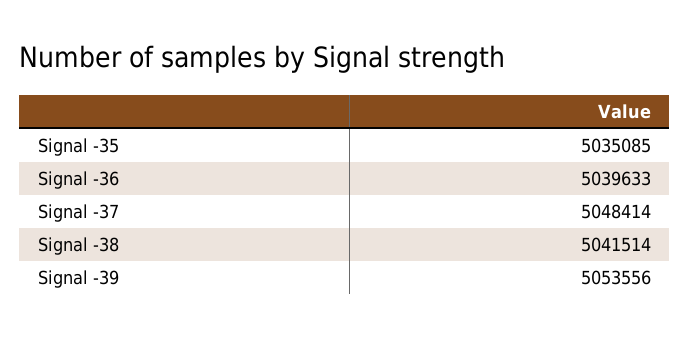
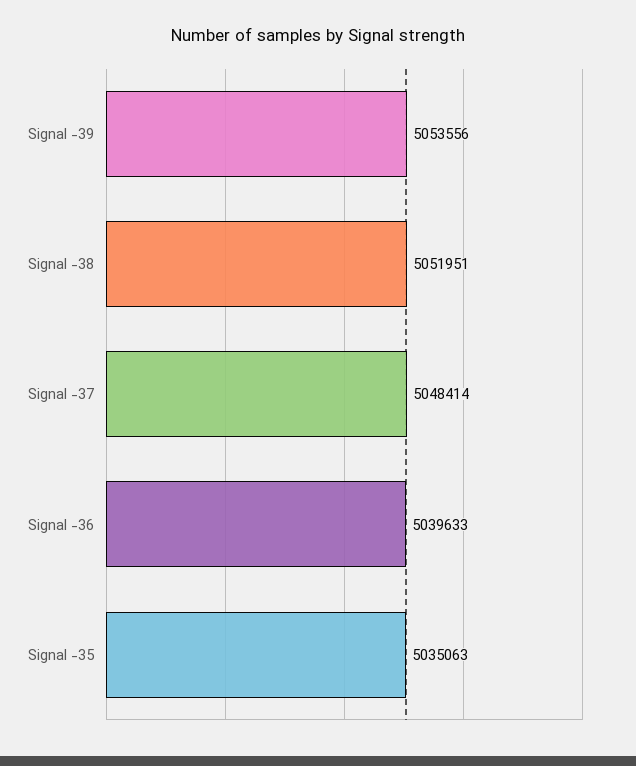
Signal -35: 5035085 -> 5035063
Signal -38: 5041514 -> 5051951

